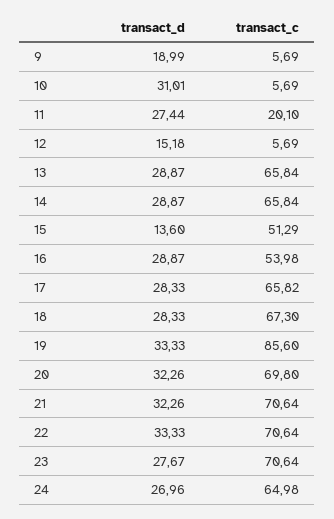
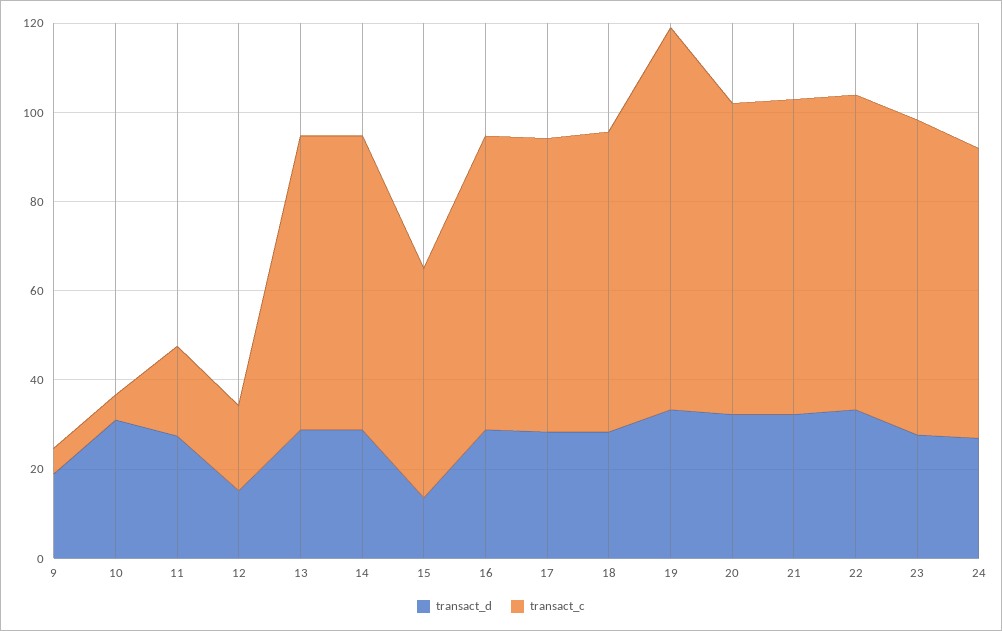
transact_c, 12: 5.69 -> 20
transact_c, 16: 53.98 -> 65

